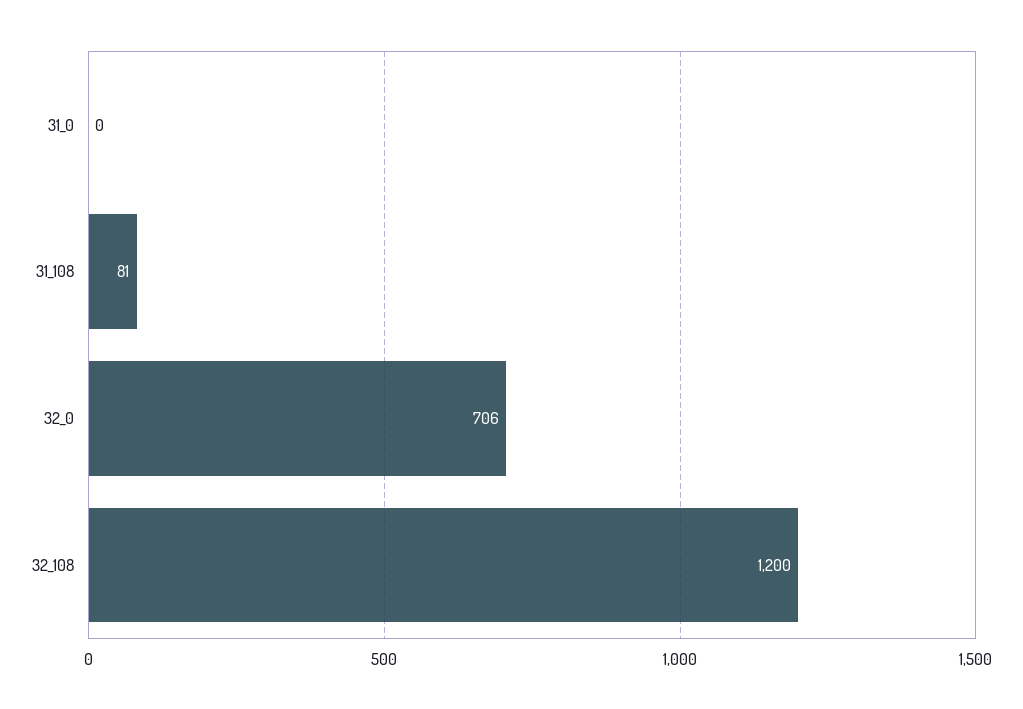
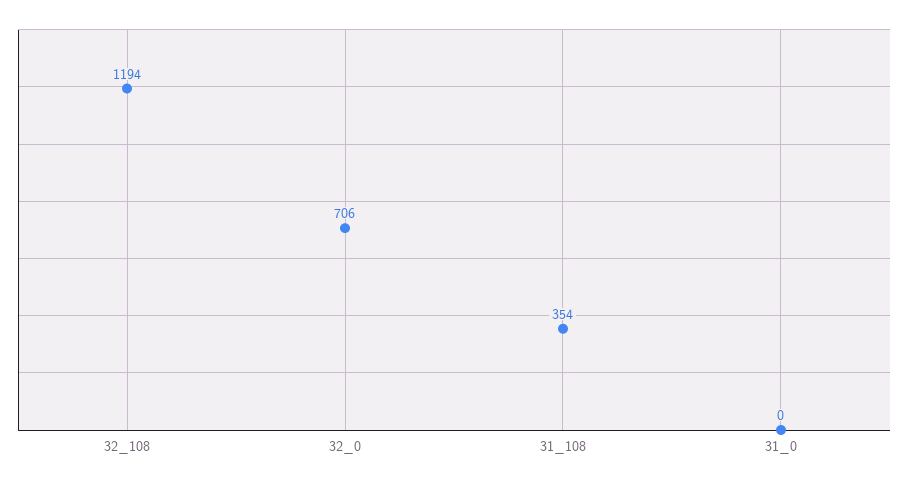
31_108: 81 -> 354
32_108: 1200 -> 1194

